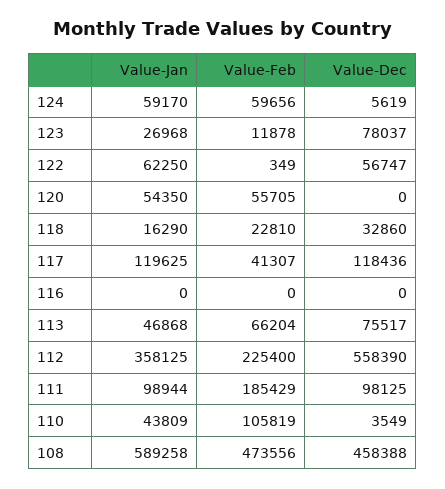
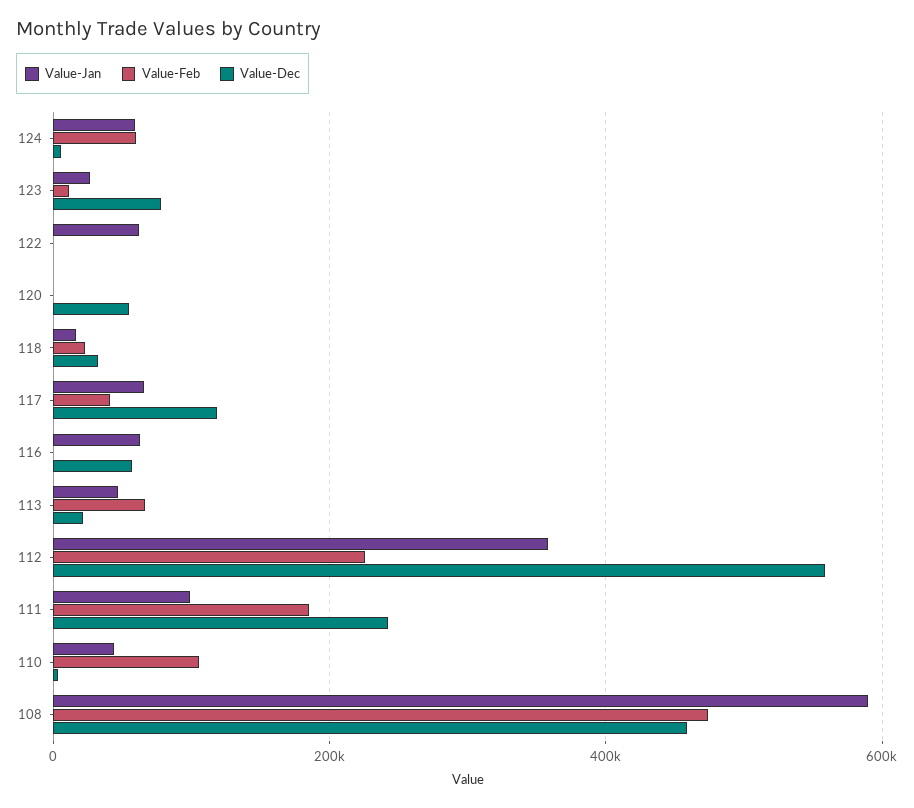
Value-Dec, 122: 56747 -> 0
Value-Jan, 120: 54350 -> 0
Value-Feb, 120: 55705 -> 0
Value-Dec, 120: 0 -> 60000
Value-Jan, 117: 119625 -> 60000
Value-Jan, 116: 0 -> 60000
Value-Dec, 116: 0 -> 60000
Value-Dec, 113: 75517 -> 20000
Value-Dec, 111: 98125 -> 240000

